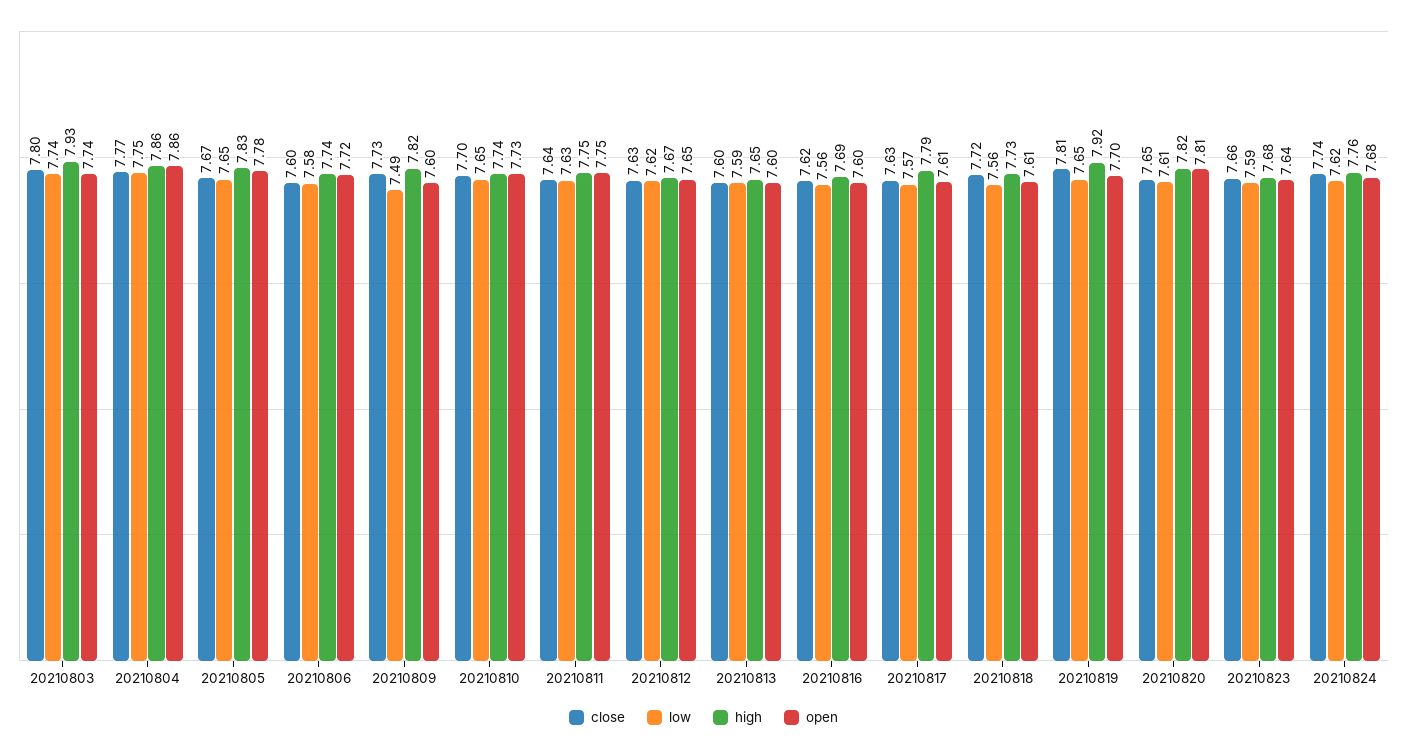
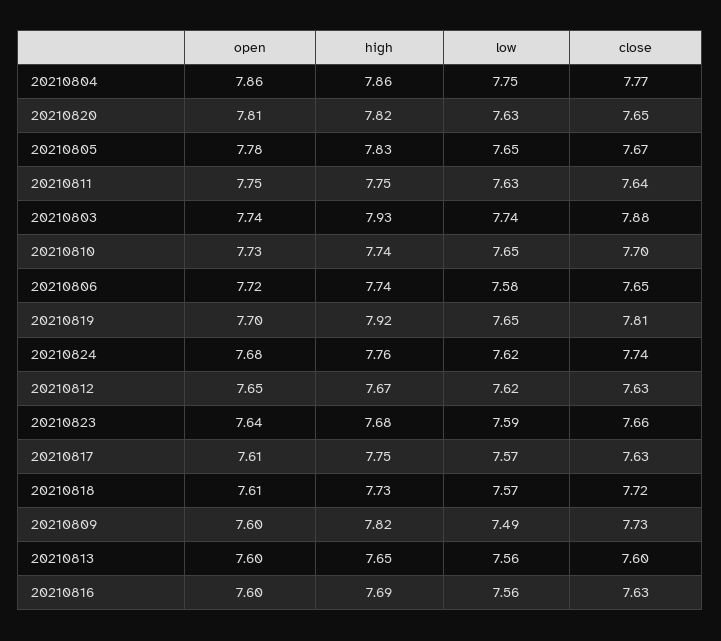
close, 20210803: 7.8 -> 7.88
close, 20210806: 7.6 -> 7.65
low, 20210813: 7.59 -> 7.56
close, 20210816: 7.62 -> 7.63
high, 20210817: 7.79 -> 7.75
low, 20210818: 7.56 -> 7.57
low, 20210820: 7.61 -> 7.63

